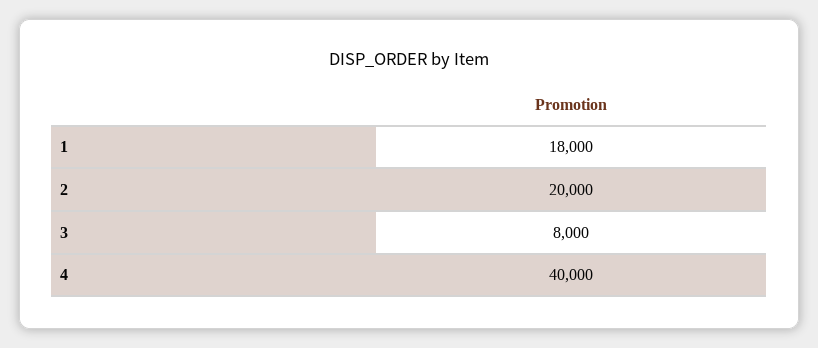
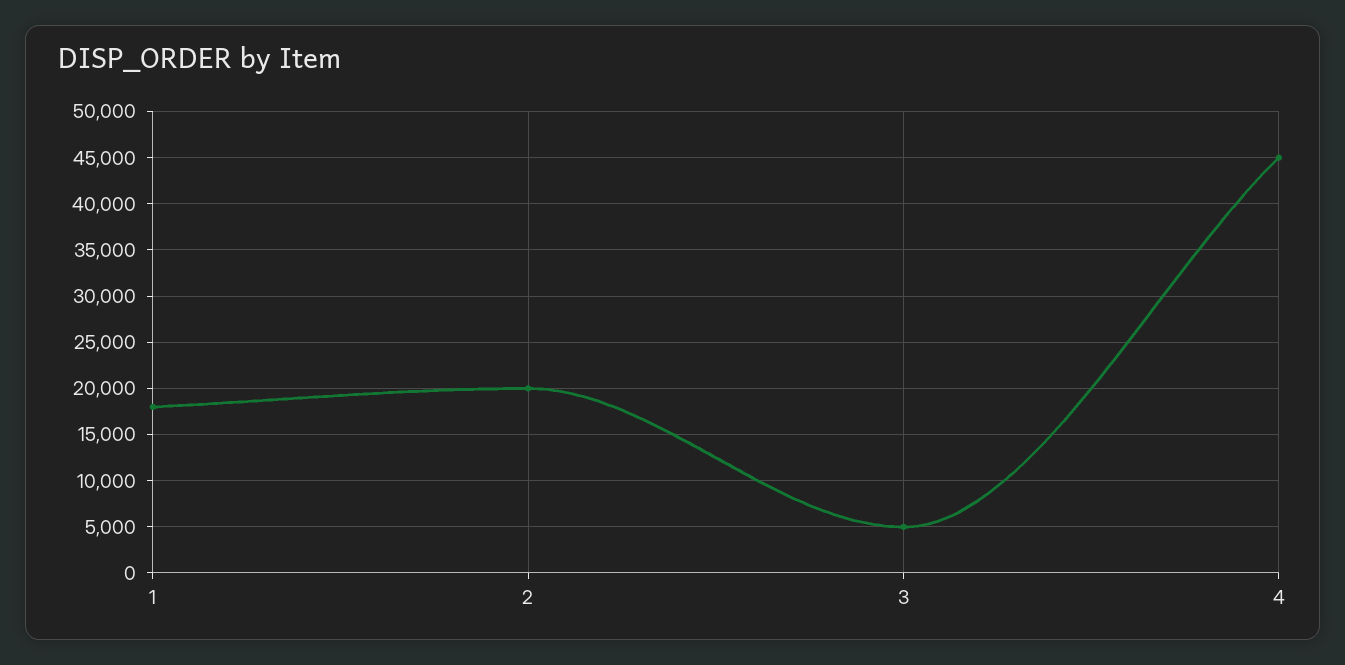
3: 8000 -> 5000
4: 40000 -> 45000

